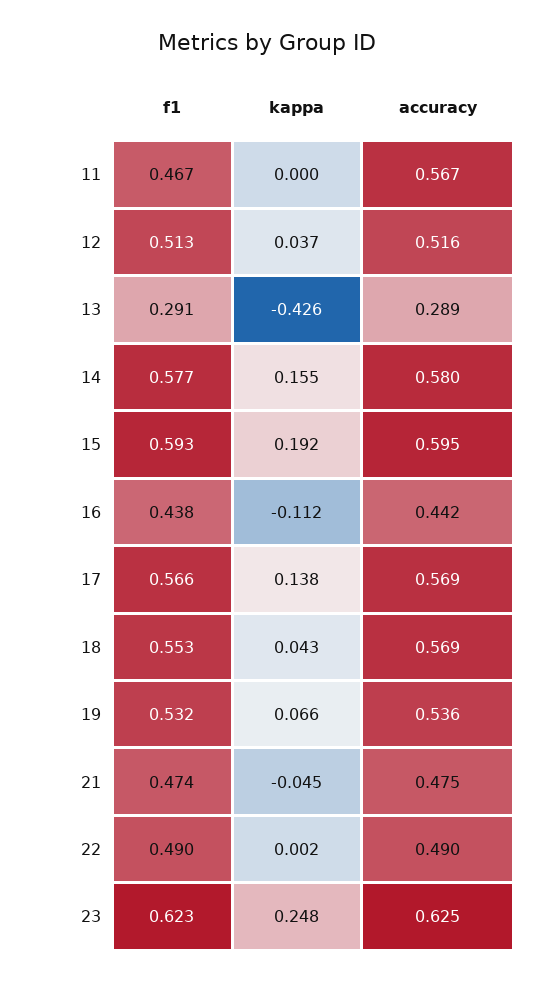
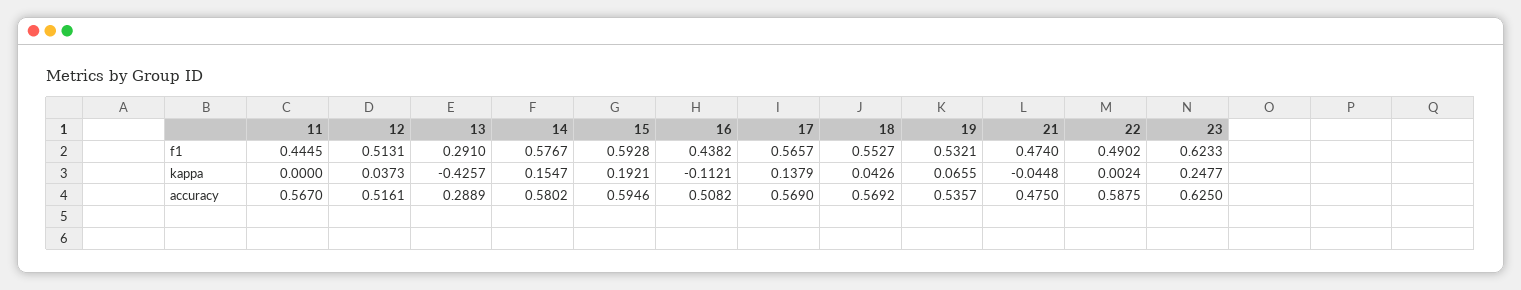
f1, 11: 0.467 -> 0.4445
accuracy, 16: 0.442 -> 0.5082
accuracy, 22: 0.49 -> 0.5875

